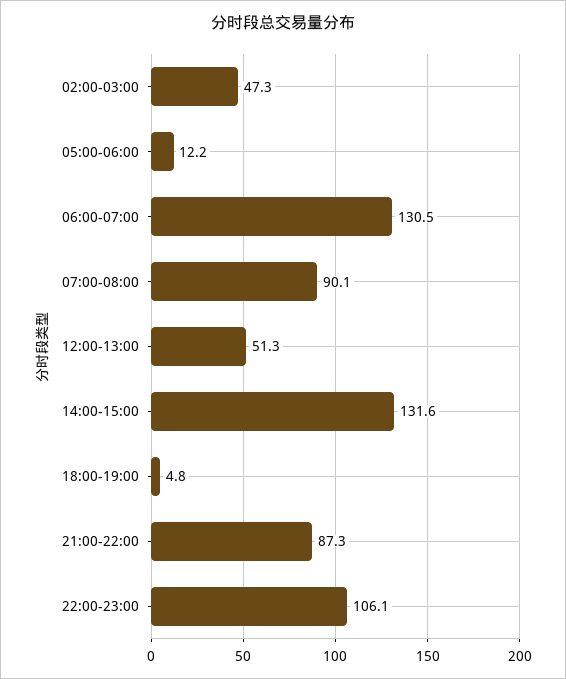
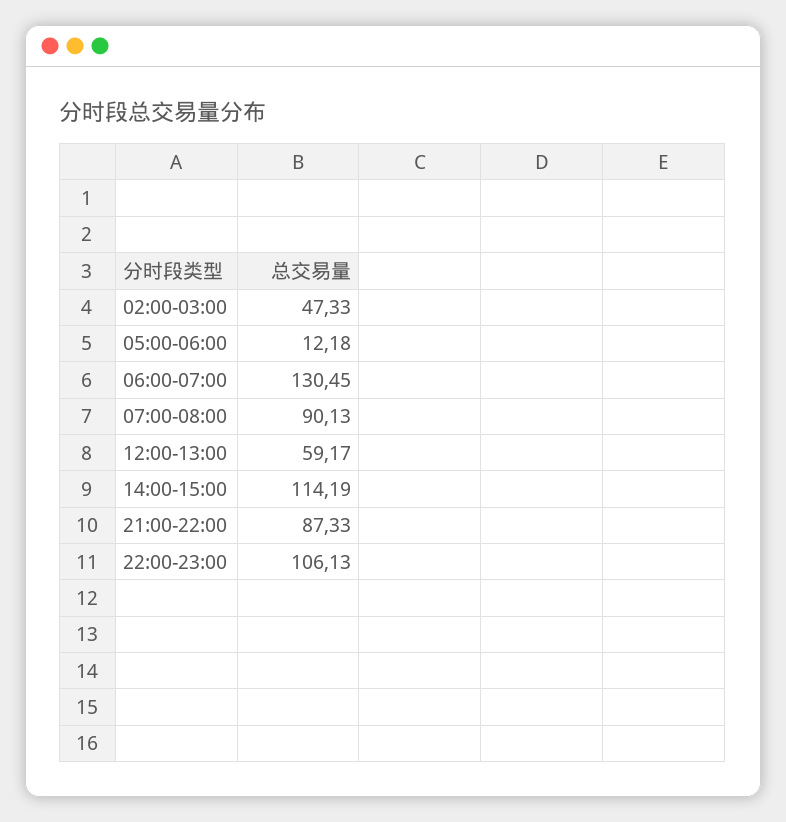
12:00-13:00: 51.3 -> 59.17
14:00-15:00: 131.6 -> 114.19
18:00-19:00: 4.8 -> none

